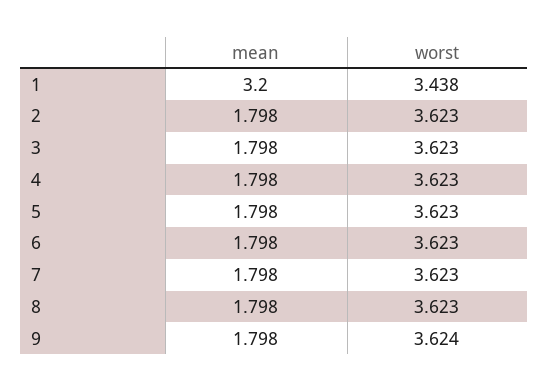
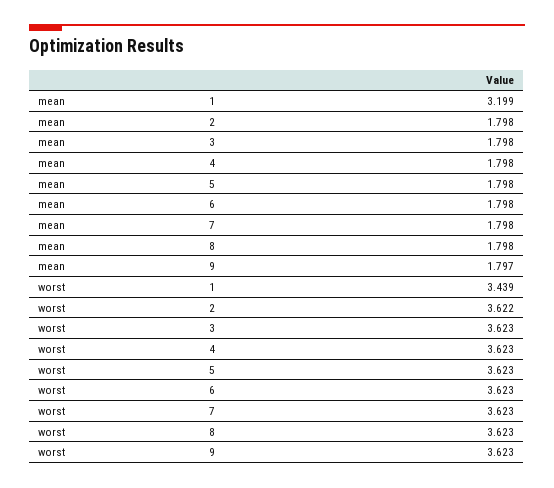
mean, 1: 3.2 -> 3.199
worst, 1: 3.438 -> 3.439
worst, 2: 3.623 -> 3.622
mean, 9: 1.798 -> 1.797
worst, 9: 3.624 -> 3.623

